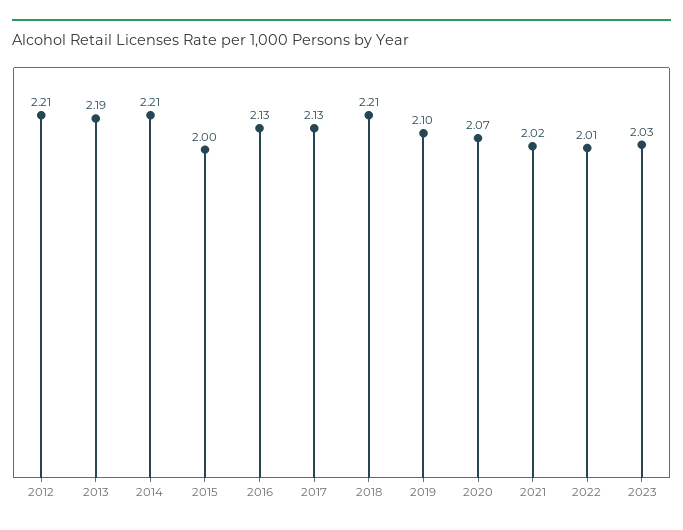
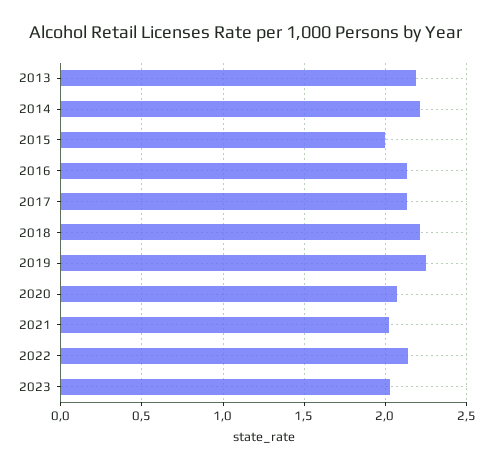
2012: 2.21 -> none
2019: 2.1 -> 2.25
2022: 2.01 -> 2.15

